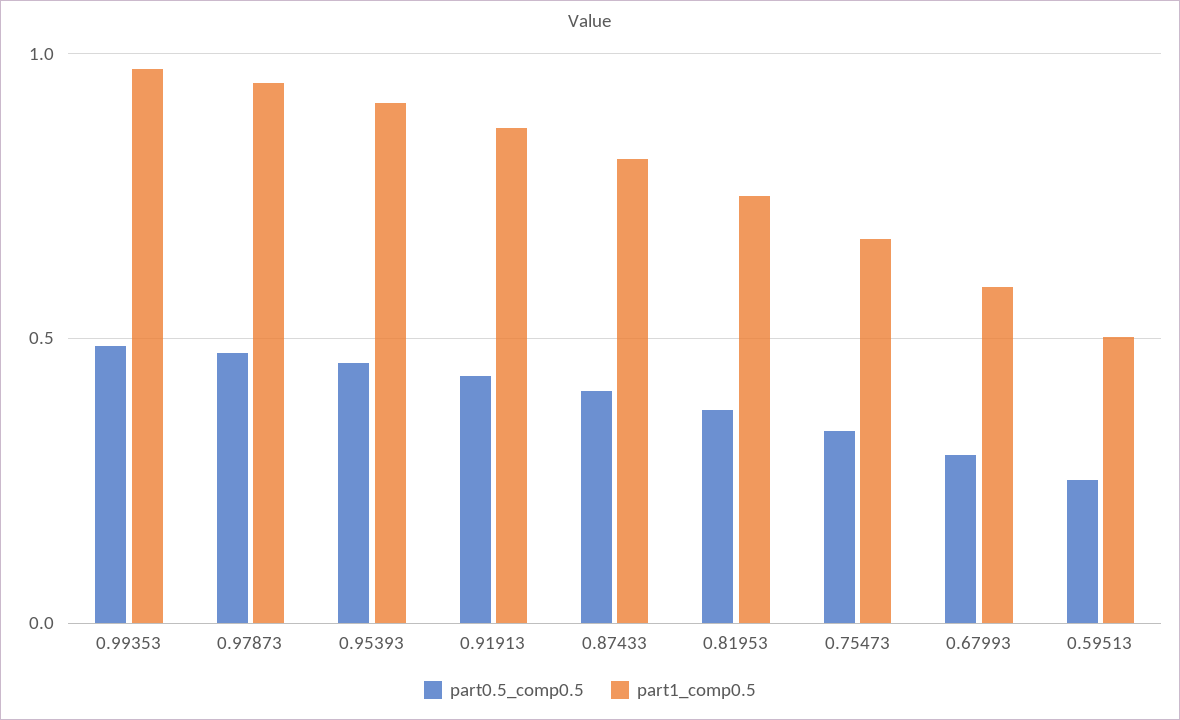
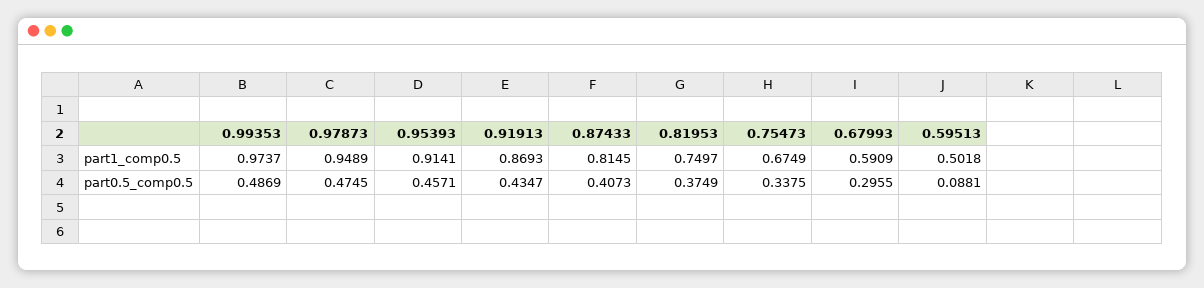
part0.5_comp0.5, 0.59513: 0.25 -> 0.0881

